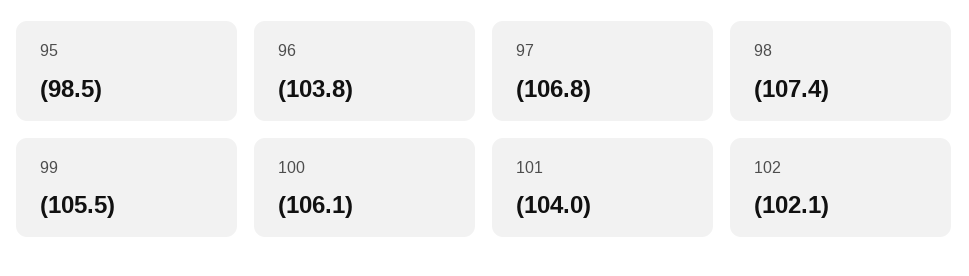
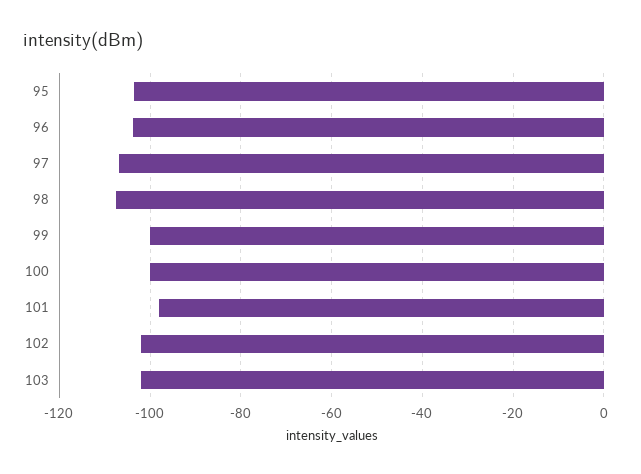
95: -98.5 -> -104
99: -105.5 -> -100
100: -106.1 -> -100
101: -104 -> -98
103: none -> -102

